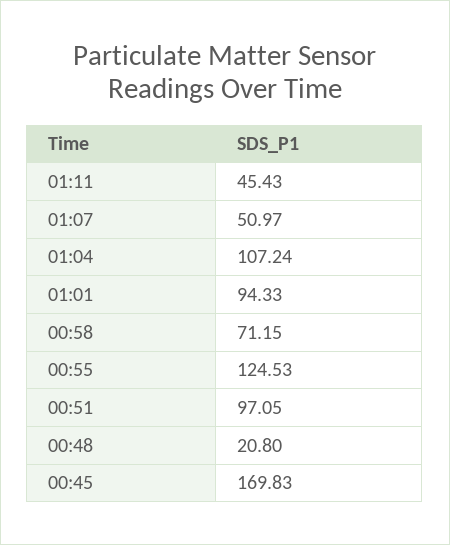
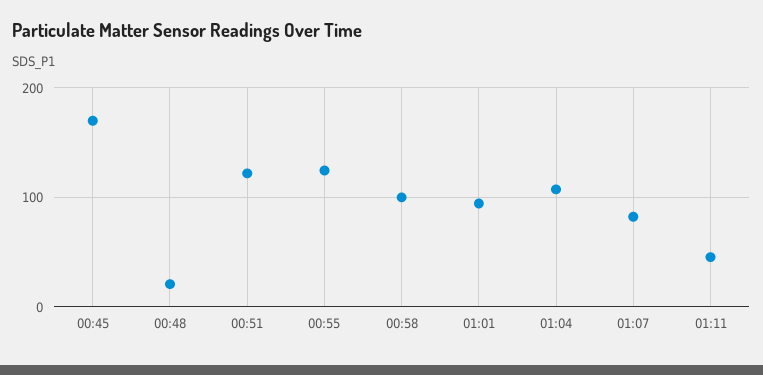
01:07: 50.97 -> 80
00:58: 71.15 -> 100
00:51: 97.05 -> 120

